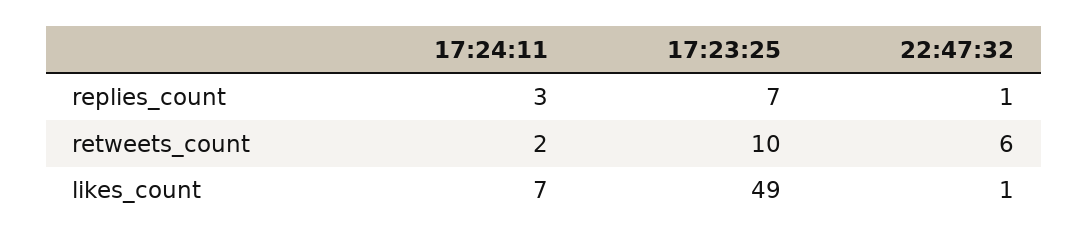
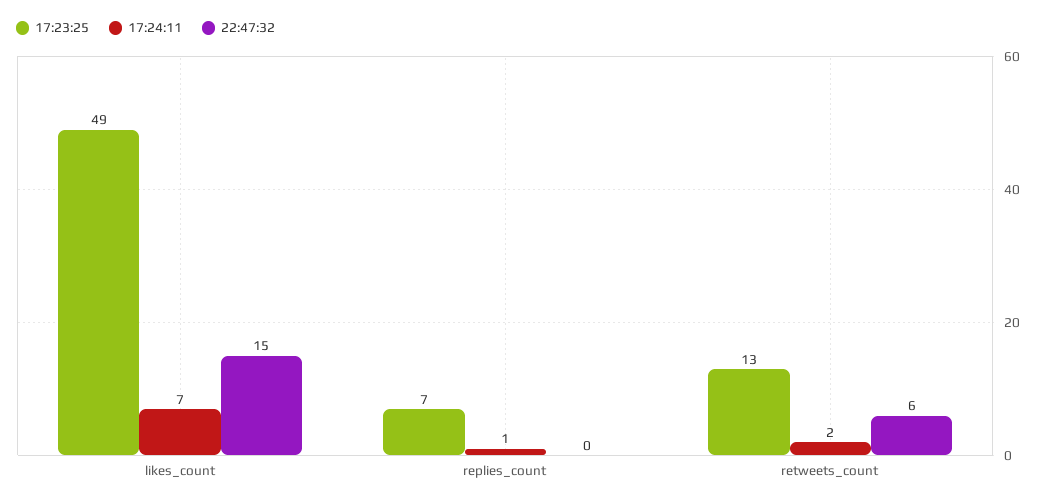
17:24:11, replies_count: 3 -> 1
22:47:32, replies_count: 1 -> 0
17:23:25, retweets_count: 10 -> 13
22:47:32, likes_count: 1 -> 15

